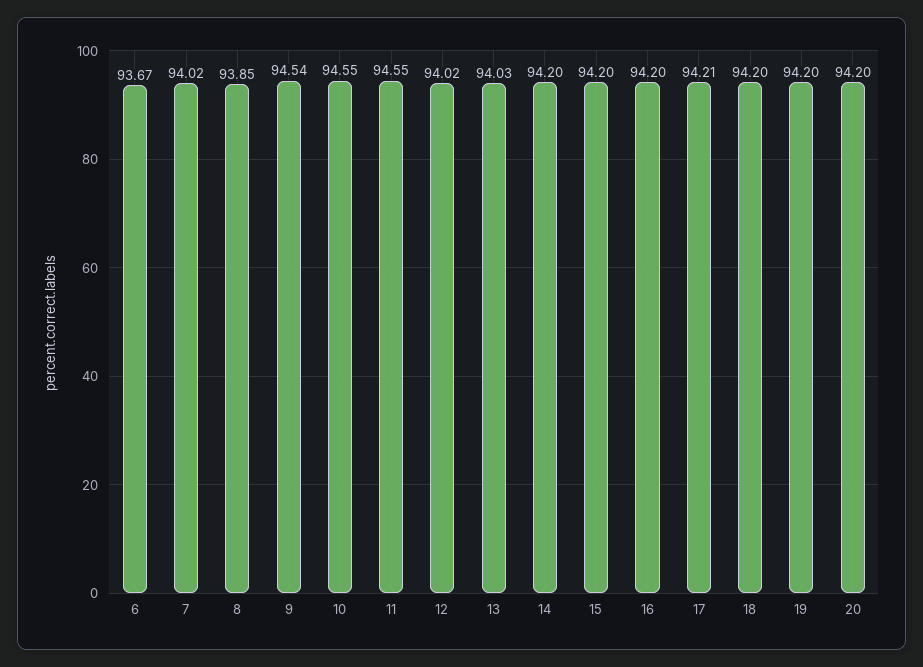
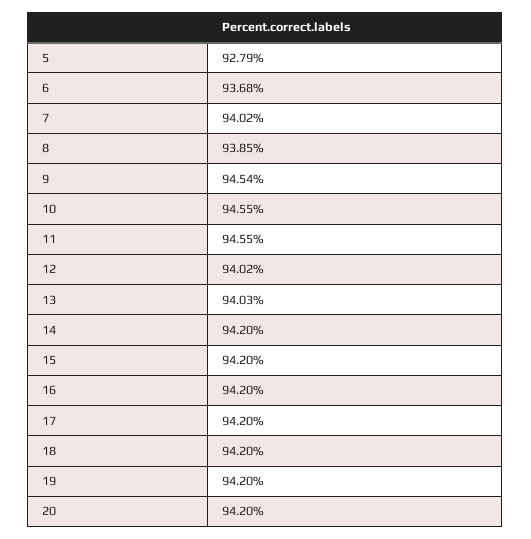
6: 93.67 -> 93.68
17: 94.21 -> 94.2
5: none -> 92.79

